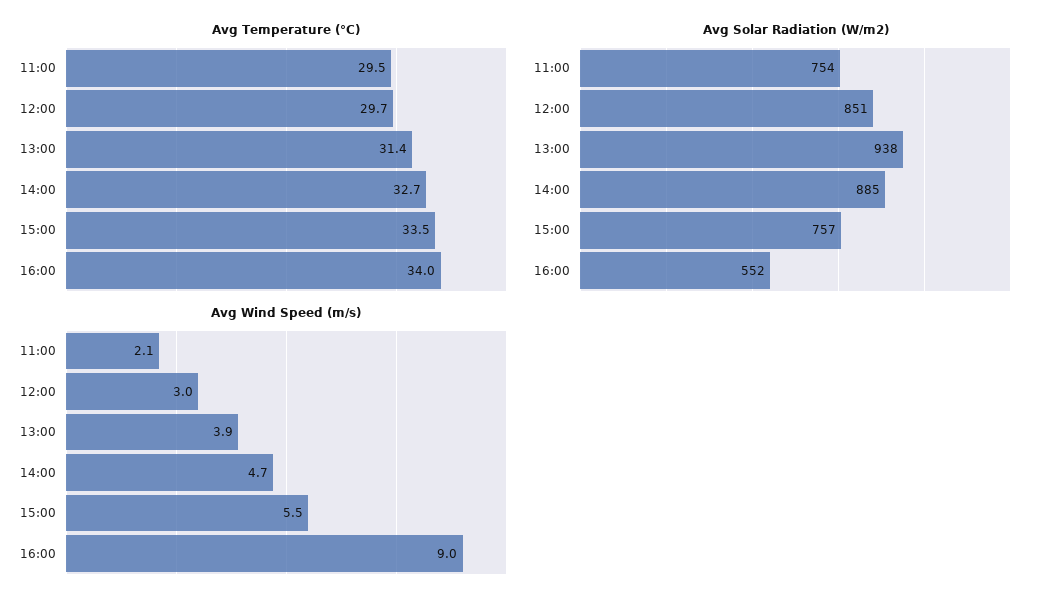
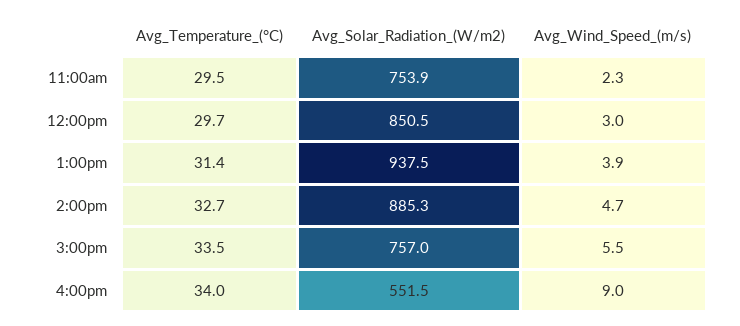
Avg Wind Speed (m/s), 11:00: 2.1 -> 2.3

